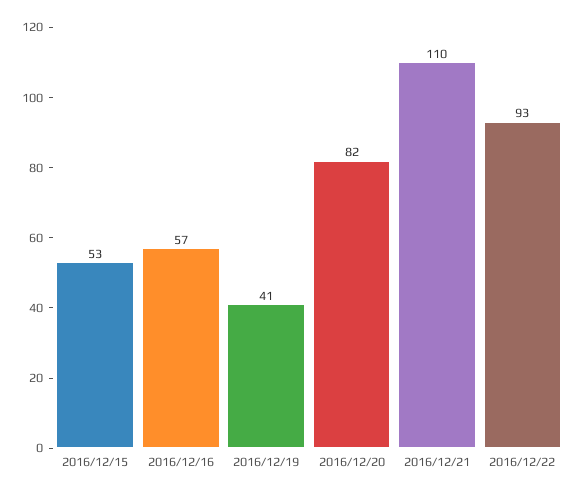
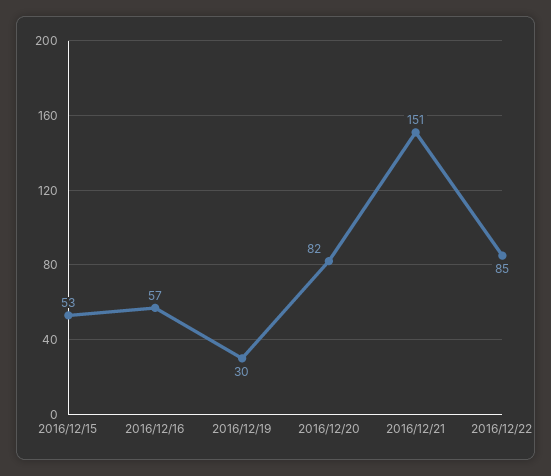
2016/12/19: 41 -> 30
2016/12/21: 110 -> 151
2016/12/22: 93 -> 85

